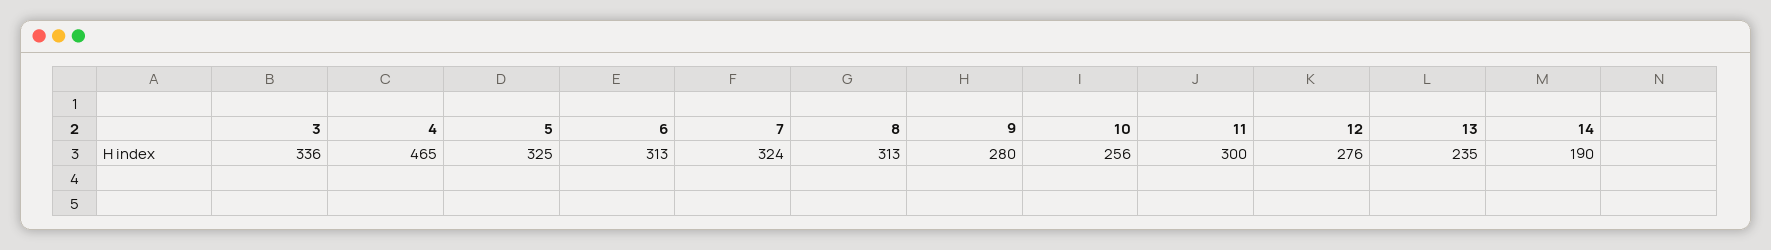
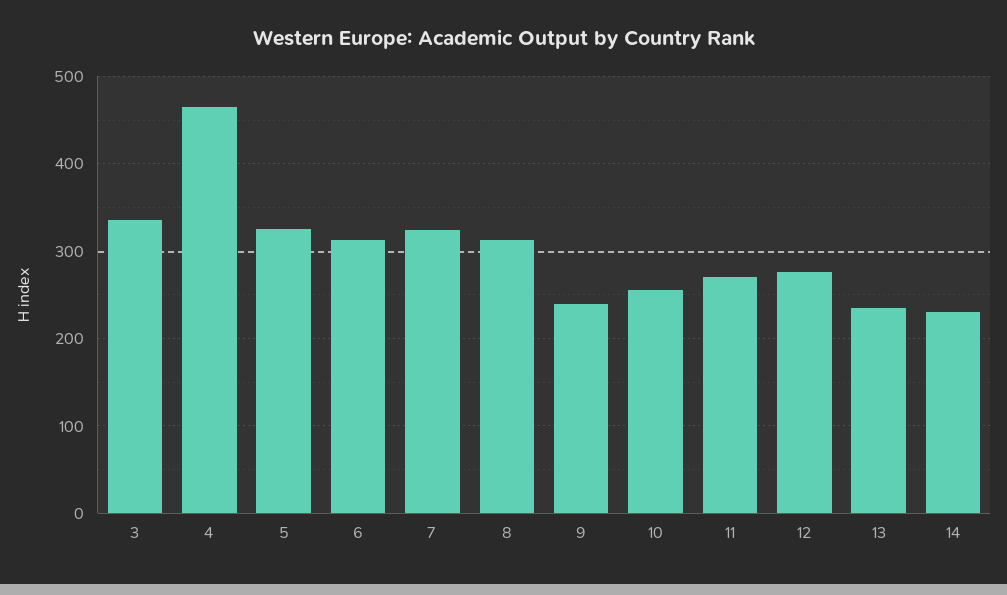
9: 280 -> 240
11: 300 -> 270
14: 190 -> 230

